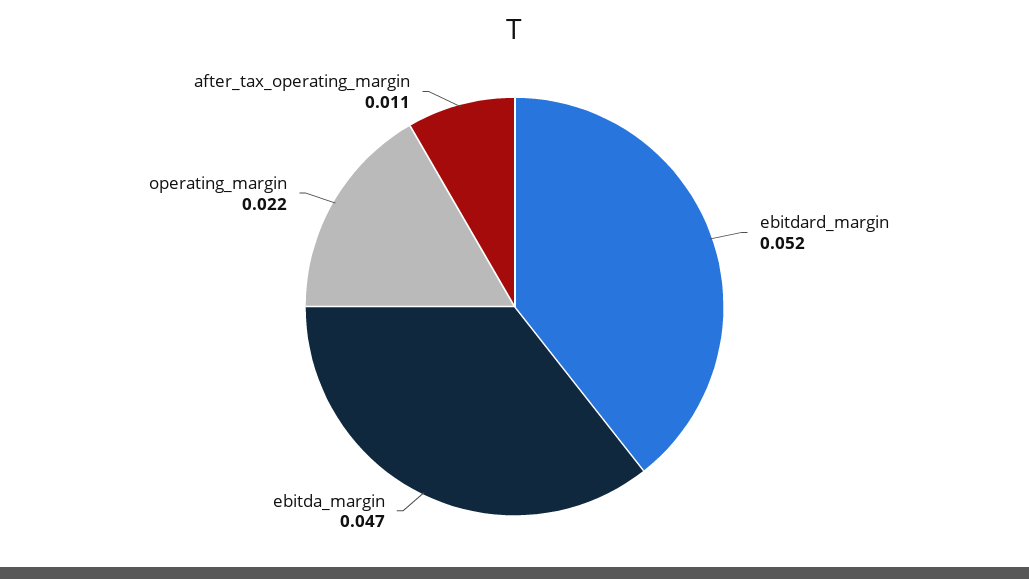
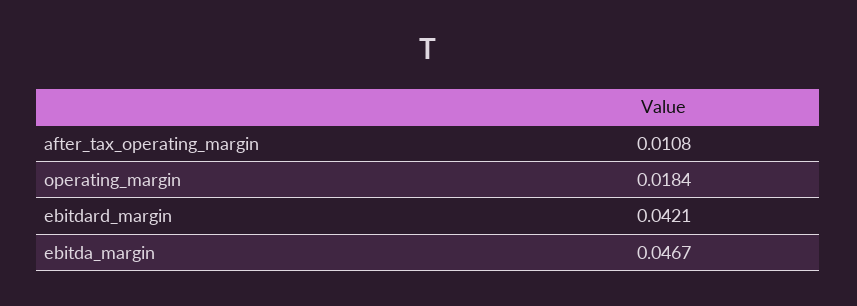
ebitdard_margin: 0.052 -> 0.0421
operating_margin: 0.022 -> 0.0184

